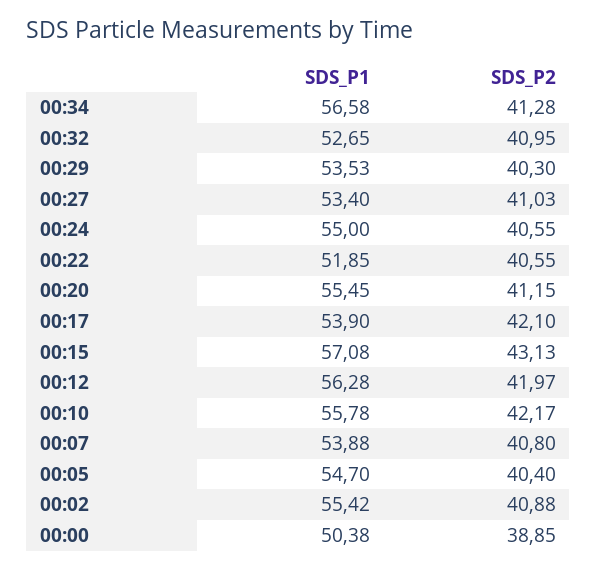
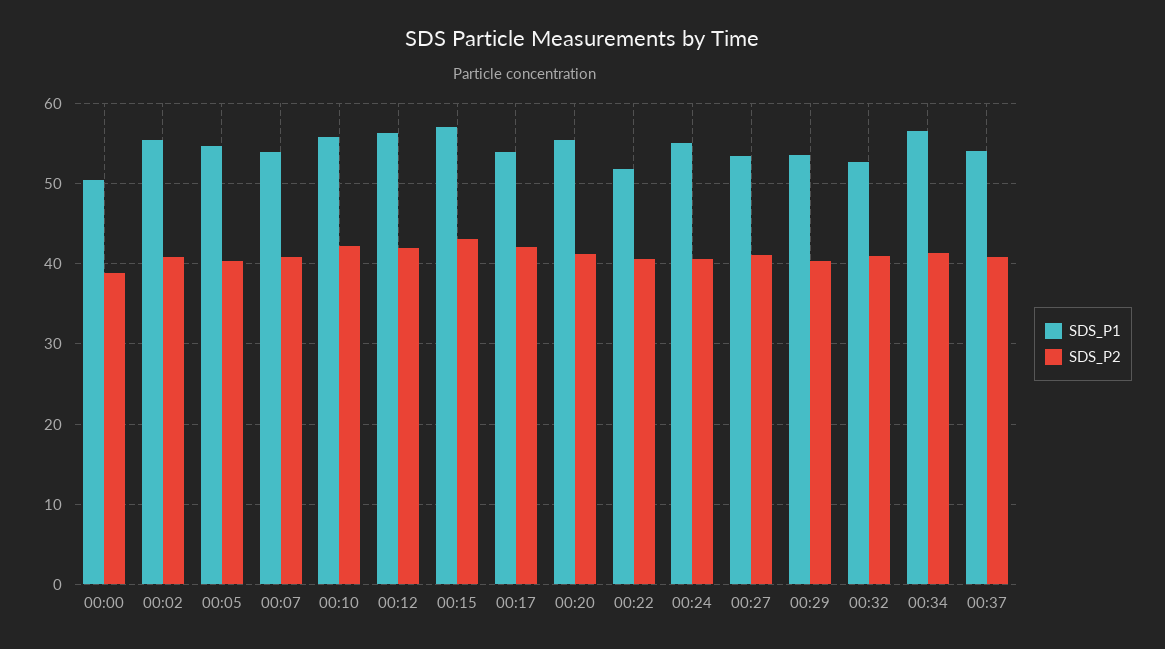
SDS_P1, 00:37: none -> 54
SDS_P2, 00:37: none -> 41

